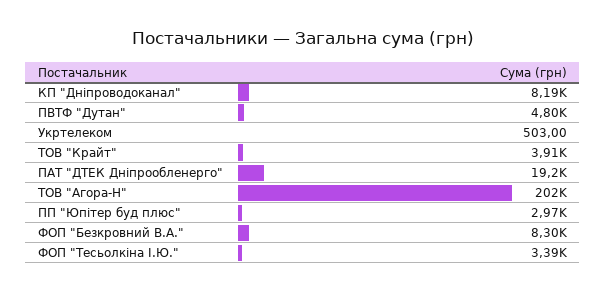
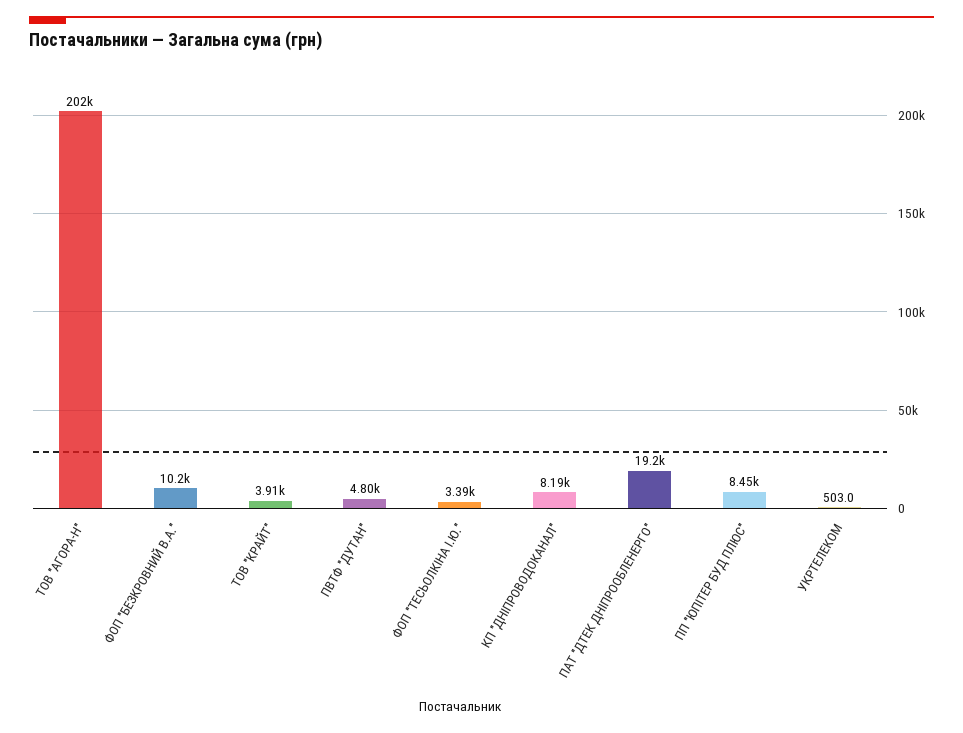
ПП "Юпітер буд плюс": 2970 -> 8450
ФОП "Безкровний В.А.": 8300 -> 10200

